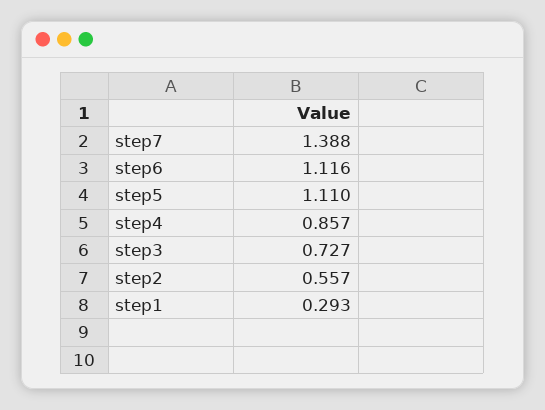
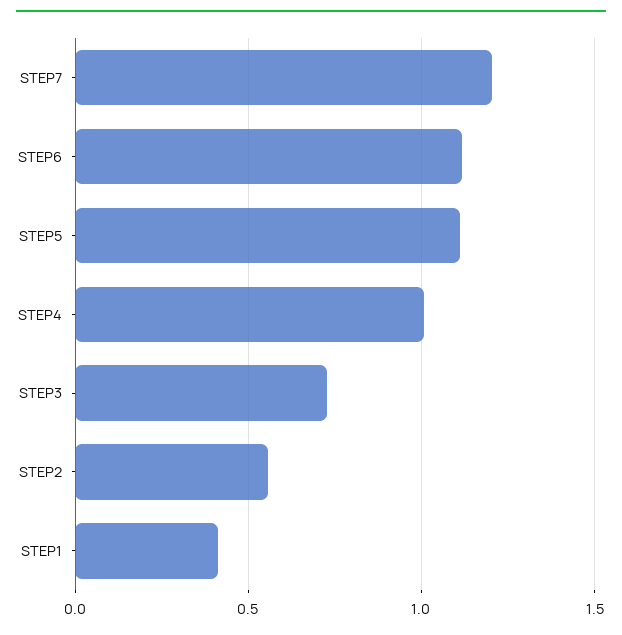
step7: 1.388 -> 1.2
step4: 0.857 -> 1
step1: 0.293 -> 0.4

